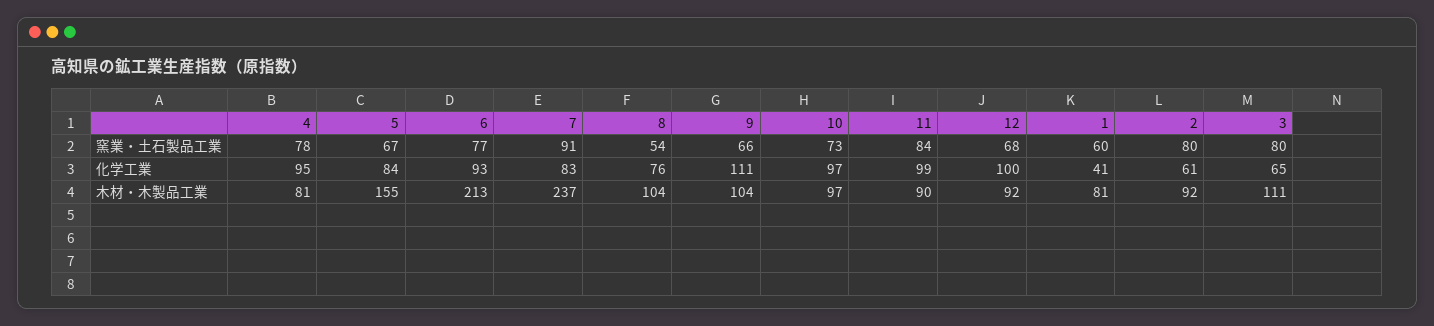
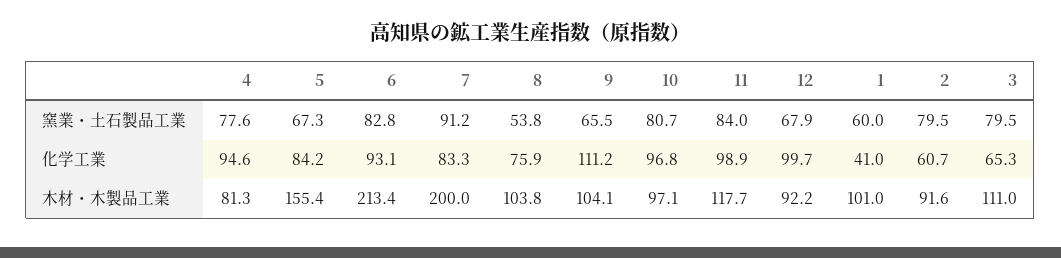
6, 窯業・土石製品工業: 77 -> 82.8
10, 窯業・土石製品工業: 73 -> 80.7
7, 木材・木製品工業: 237 -> 200
11, 木材・木製品工業: 90 -> 117.7
1, 木材・木製品工業: 81 -> 101

